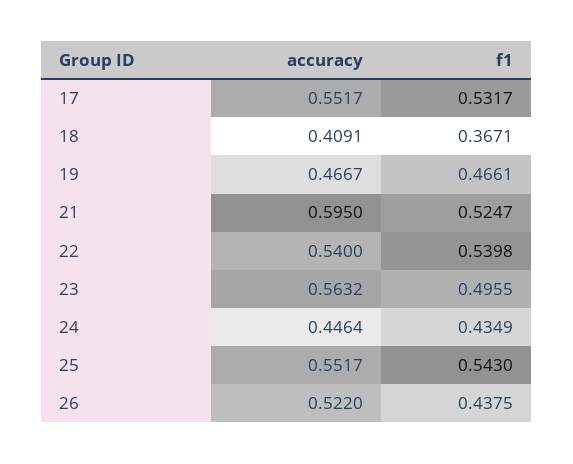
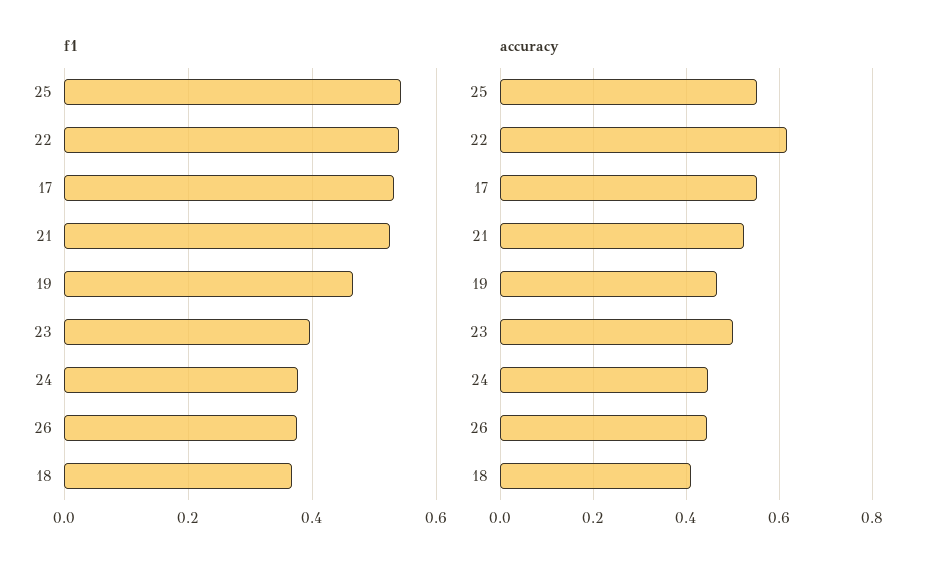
accuracy, 21: 0.595 -> 0.52
accuracy, 22: 0.54 -> 0.62
accuracy, 23: 0.5632 -> 0.5
f1, 23: 0.4955 -> 0.4
f1, 24: 0.4349 -> 0.38
accuracy, 26: 0.522 -> 0.44
f1, 26: 0.4375 -> 0.38

